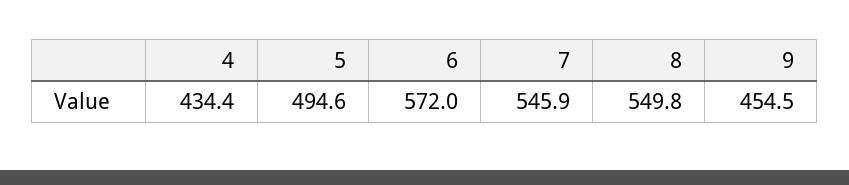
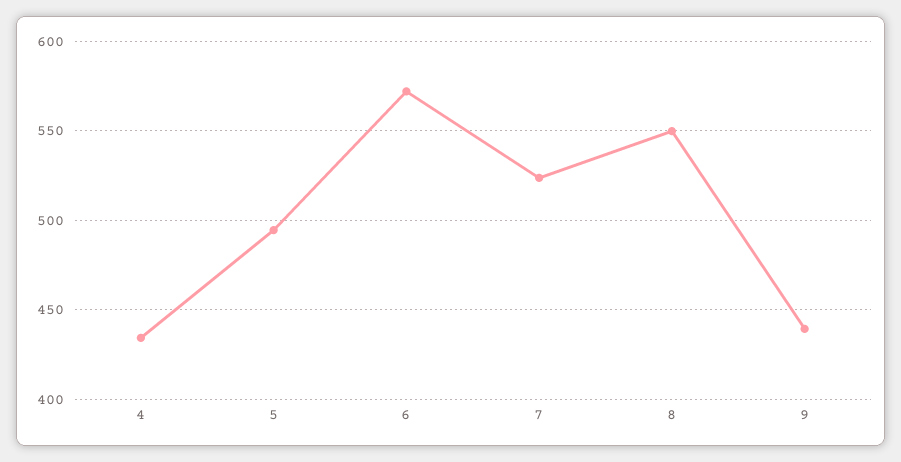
7: 545.9 -> 525
9: 454.5 -> 440

